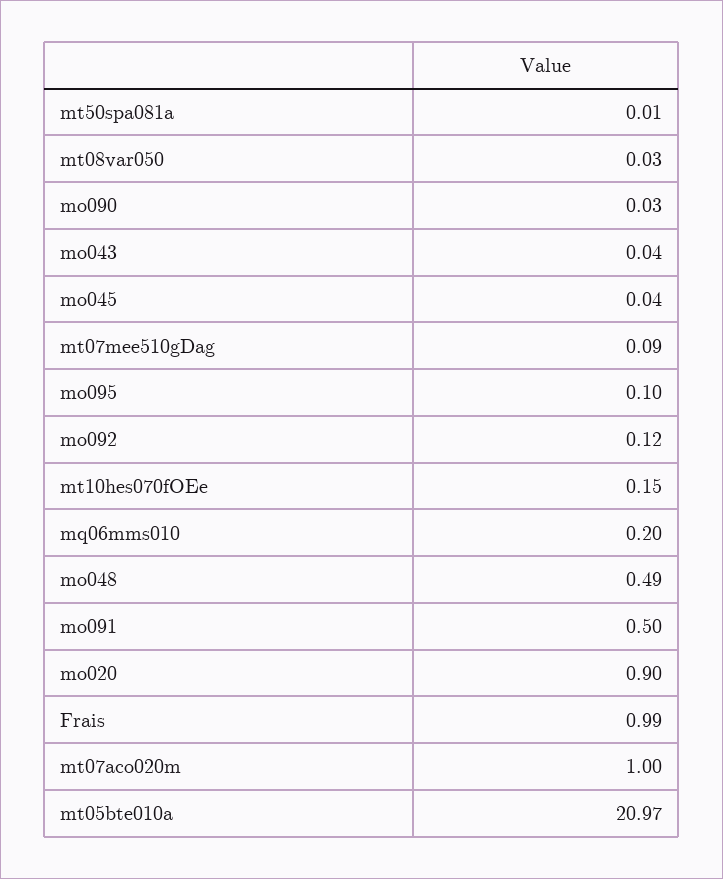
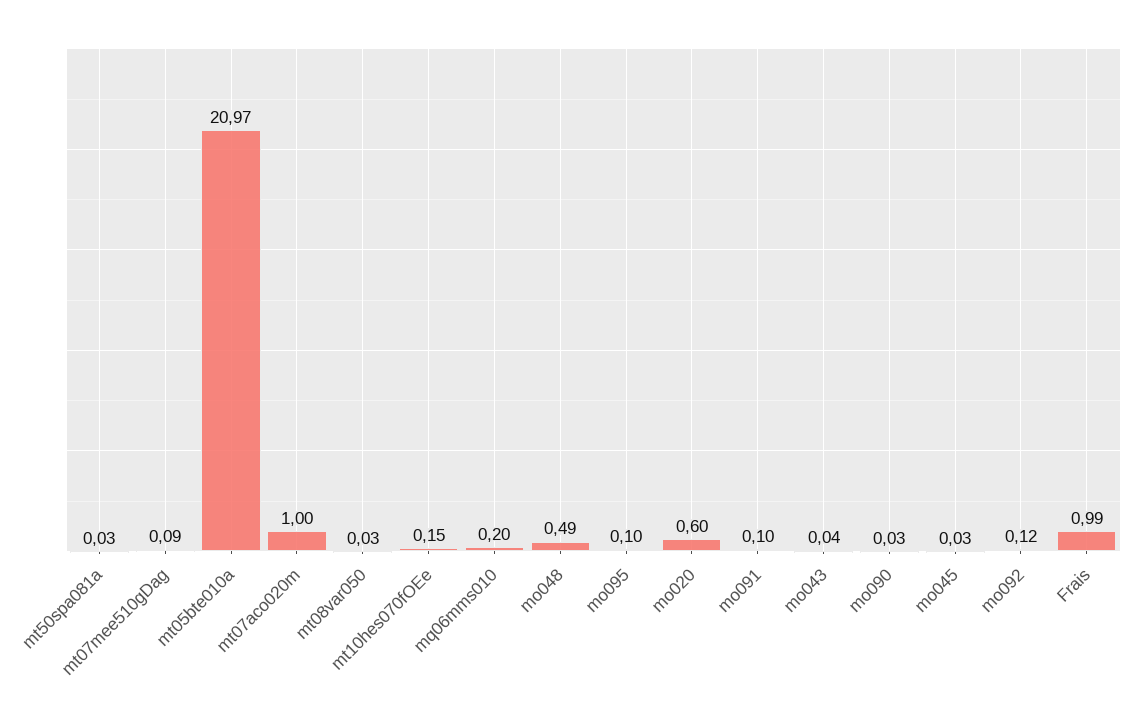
mt50spa081a: 0.01 -> 0.03
mo045: 0.04 -> 0.03
mo091: 0.5 -> 0.1
mo020: 0.9 -> 0.6

